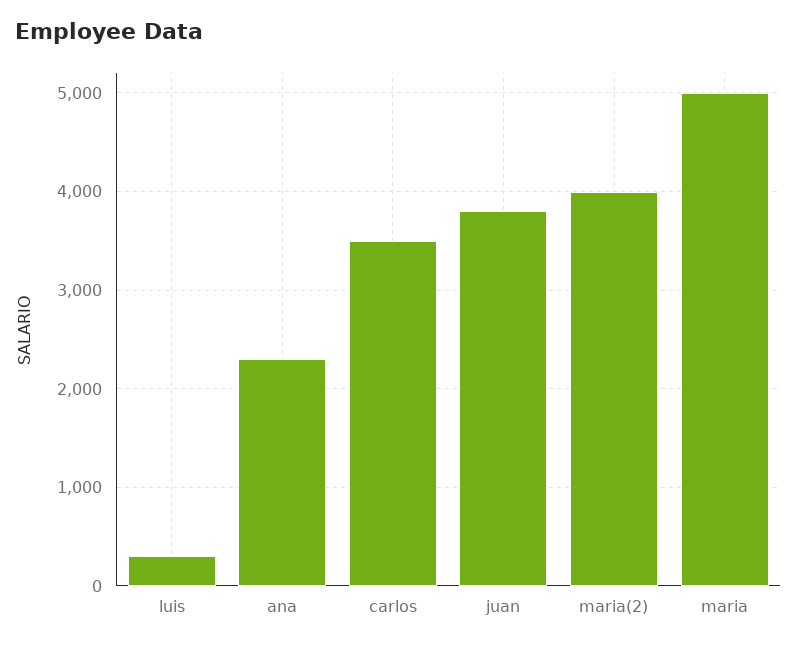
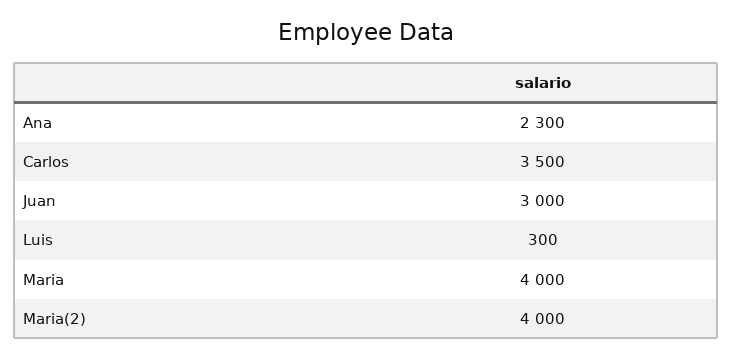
juan: 3800 -> 3000
maria: 5000 -> 4000

